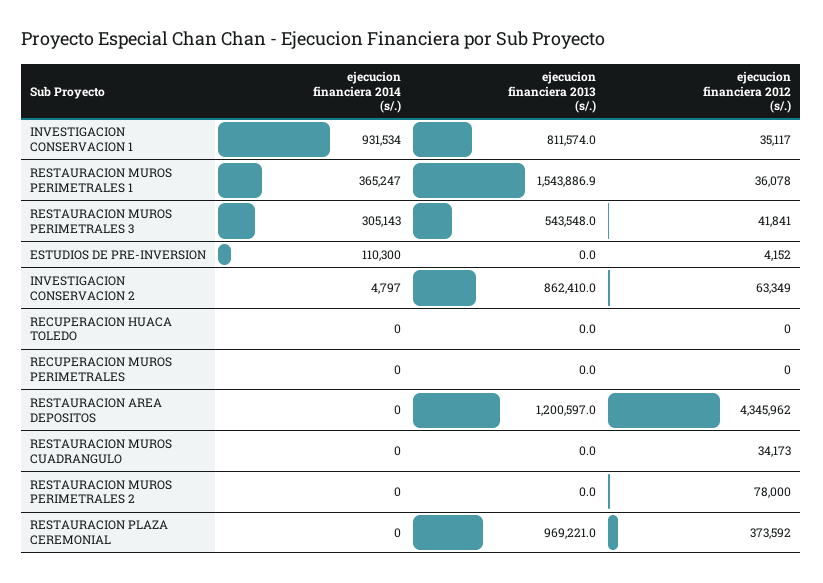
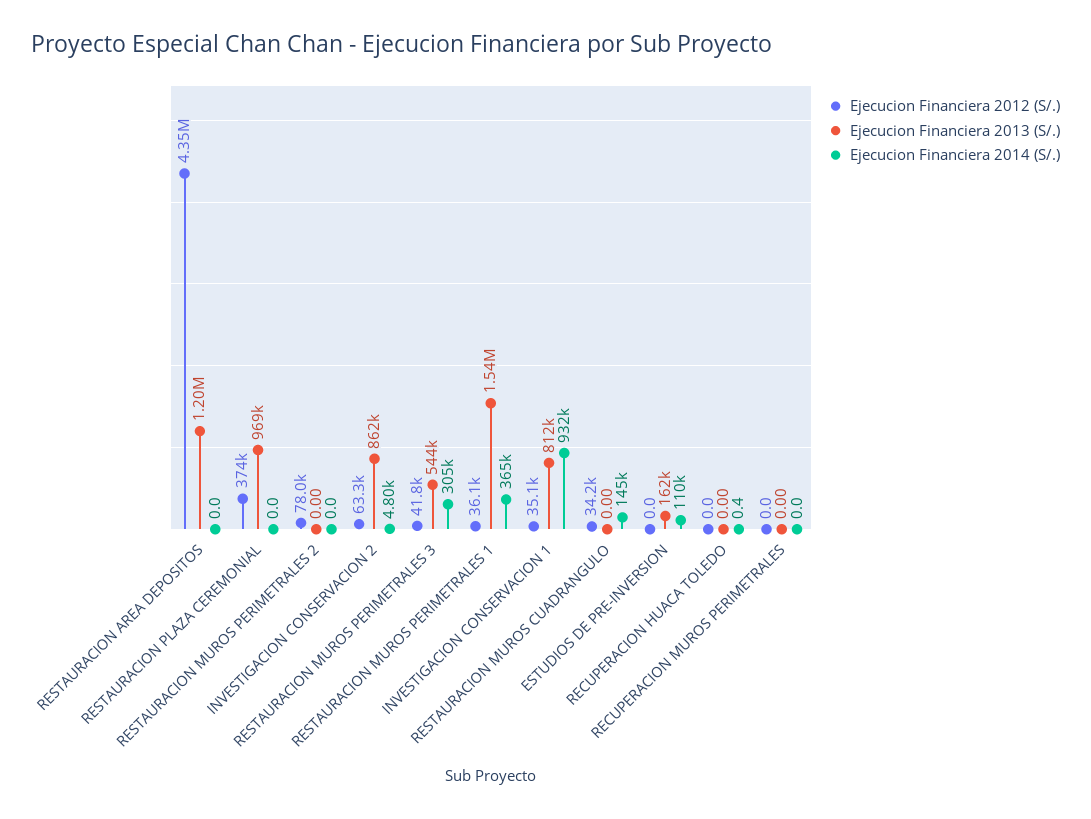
ejecucion financiera 2013 (s/.), ESTUDIOS DE PRE-INVERSION: 0 -> 162000
ejecucion financiera 2012 (s/.), ESTUDIOS DE PRE-INVERSION: 4152 -> 0
ejecucion financiera 2014 (s/.), RESTAURACION MUROS CUADRANGULO: 0 -> 145000

